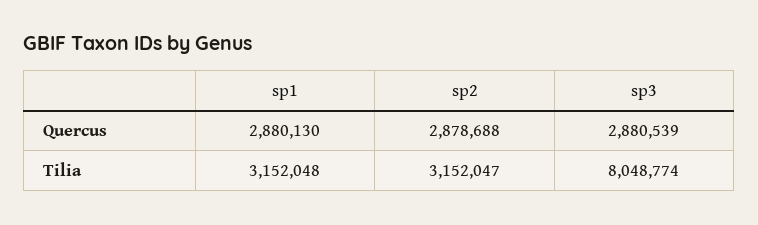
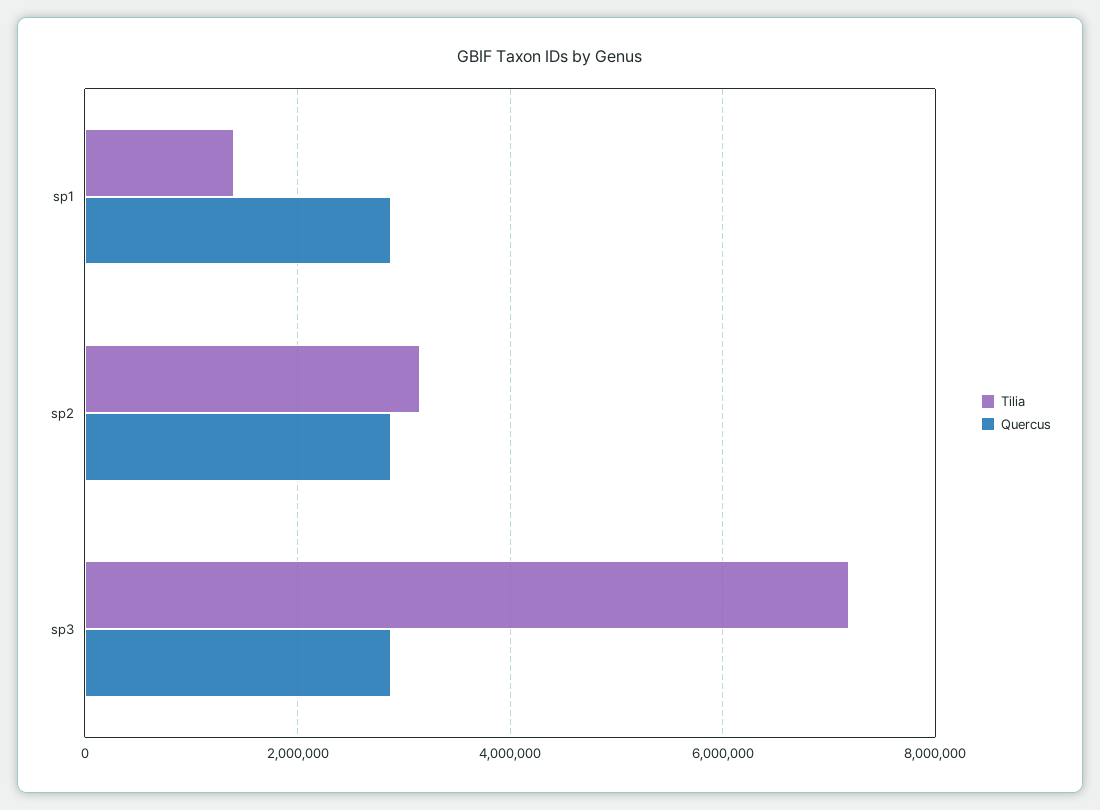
Tilia, sp1: 3152048 -> 1400000
Tilia, sp3: 8048774 -> 7200000

